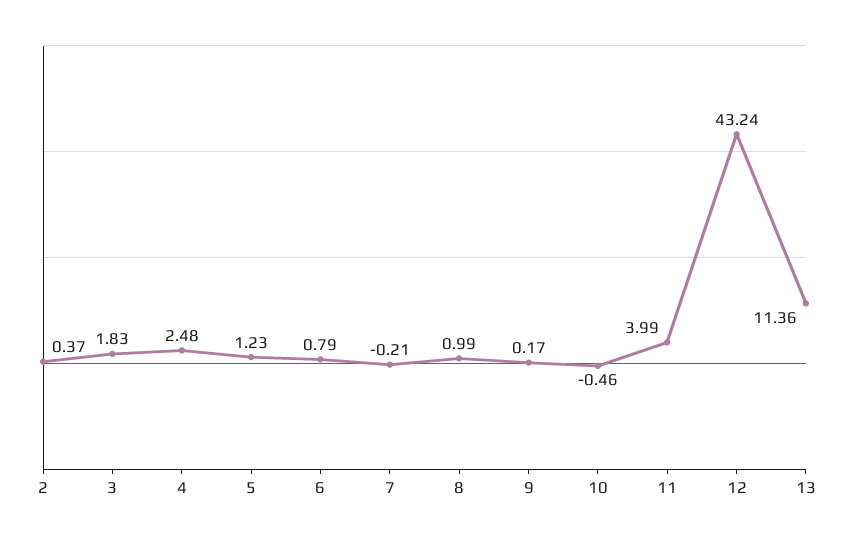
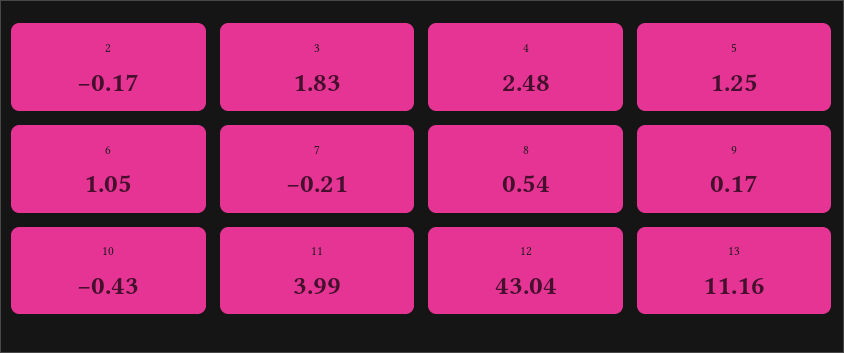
2: 0.37 -> -0.17
5: 1.23 -> 1.25
6: 0.79 -> 1.05
8: 0.99 -> 0.54
10: -0.46 -> -0.43
12: 43.24 -> 43.04
13: 11.36 -> 11.16

